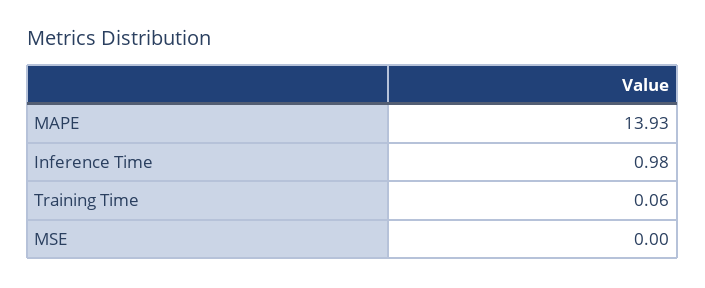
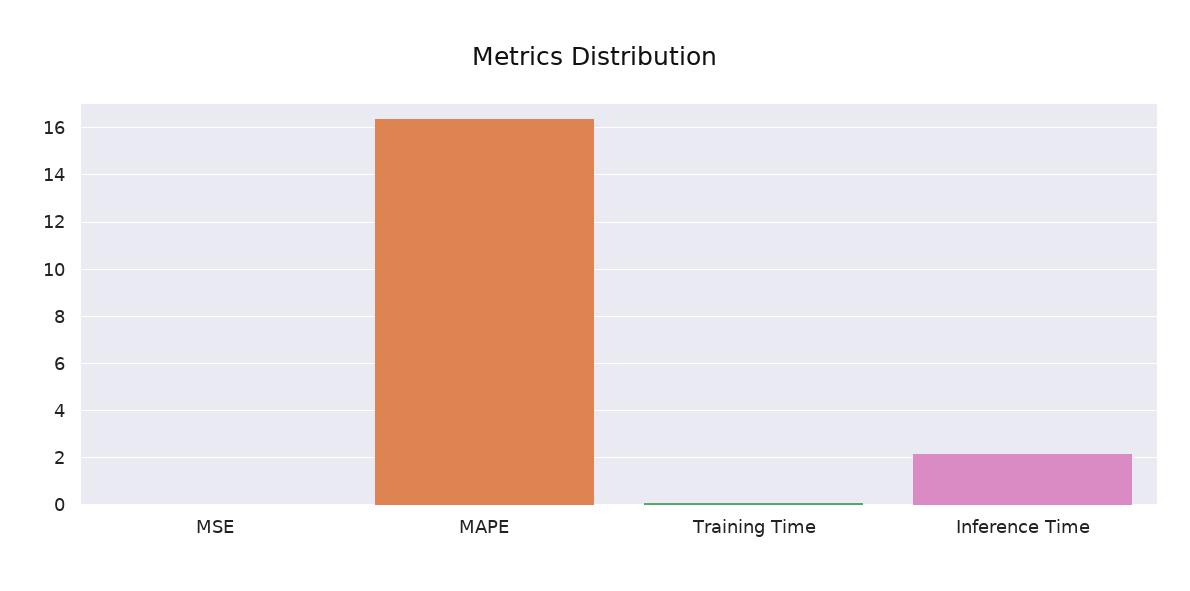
MAPE: 13.93 -> 16.5
Inference Time: 0.98 -> 2

